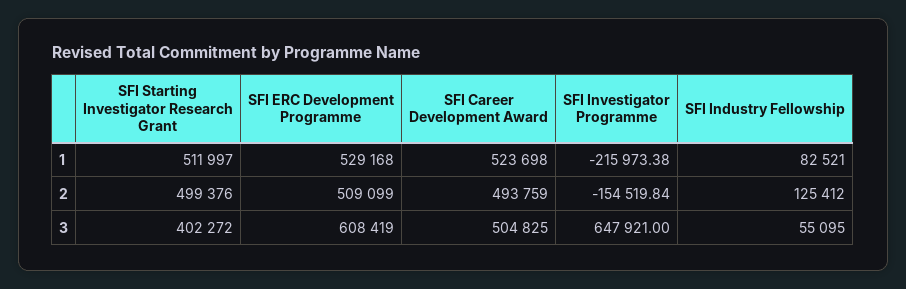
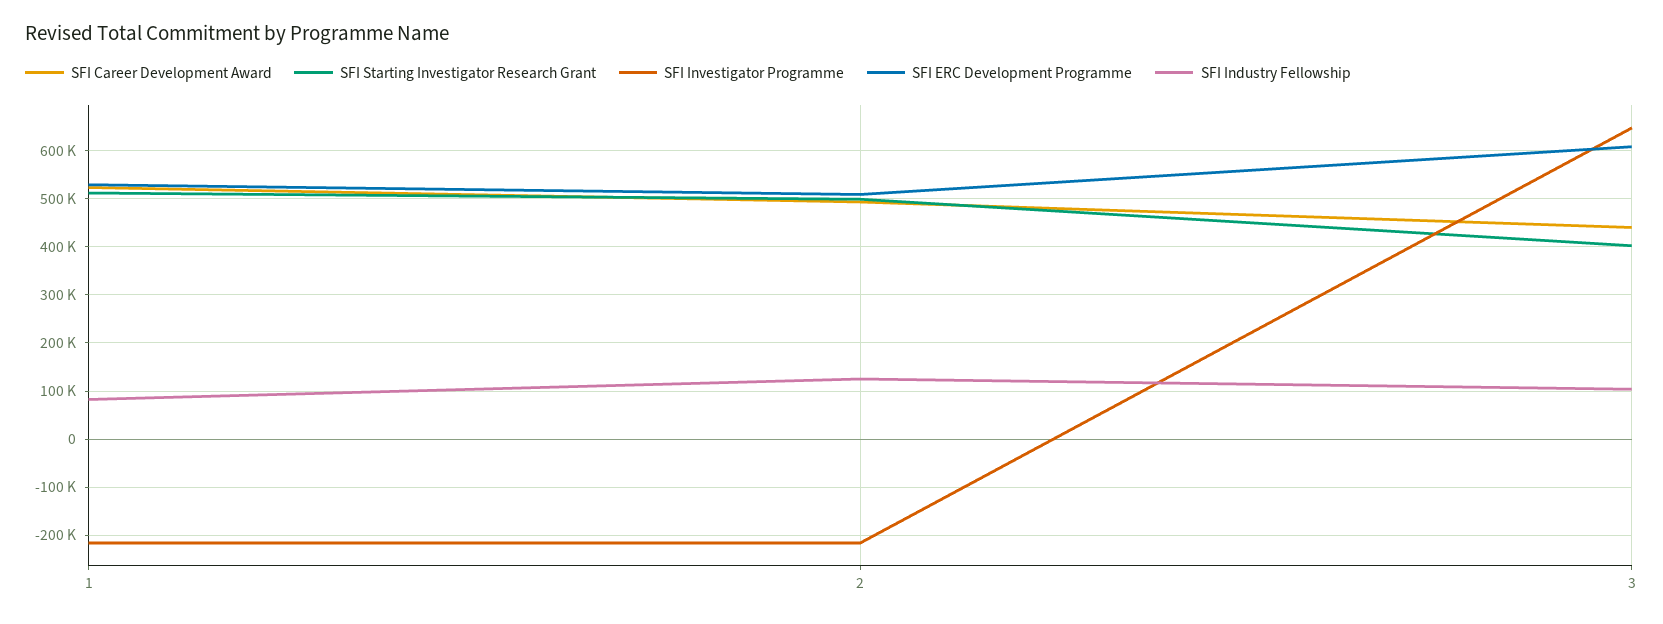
SFI Investigator Programme, 2: -154519.84 -> -220000
SFI Career Development Award, 3: 504825 -> 440000
SFI Industry Fellowship, 3: 55095 -> 100000

